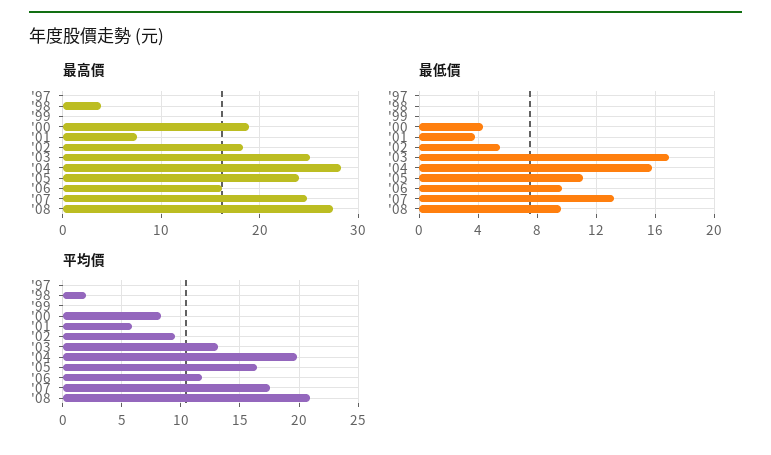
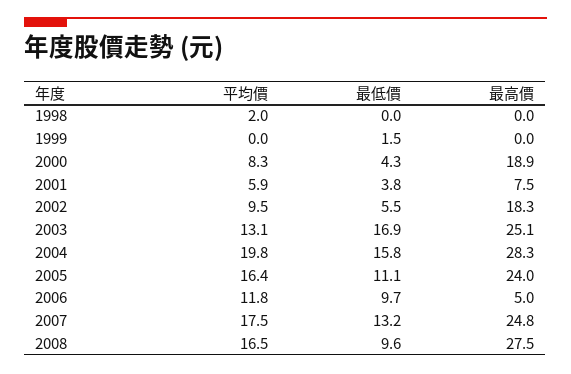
最高價, '97: 0 -> none
最高價, '98: 4 -> 0
最高價, '06: 16 -> 5
最低價, '97: 0 -> none
最低價, '99: 0 -> 1.5
平均價, '97: 0 -> none
平均價, '08: 21 -> 16.5

